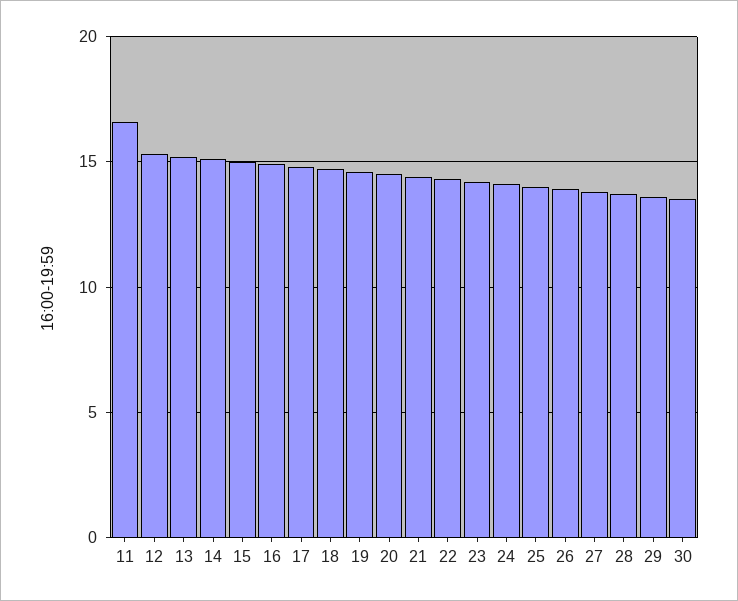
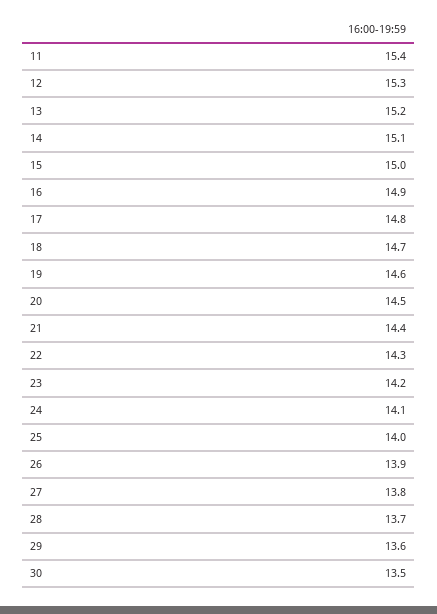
11: 16.5 -> 15.4

